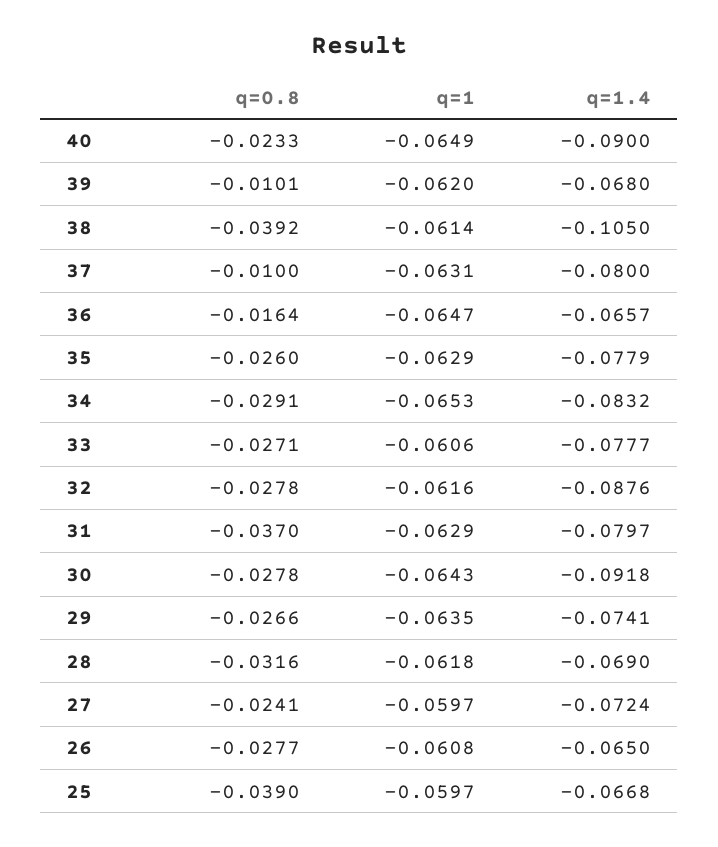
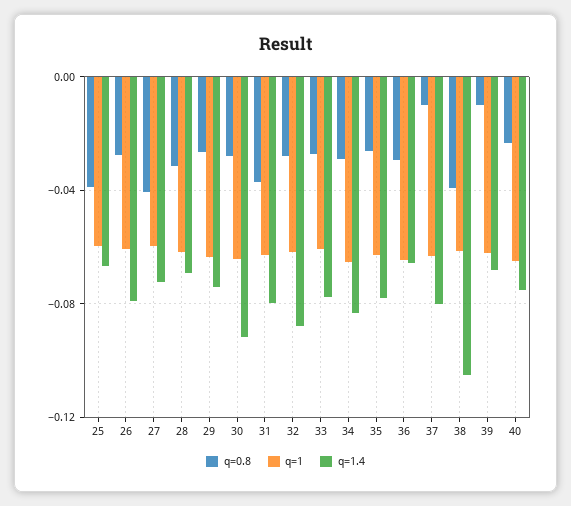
q=1.4, 40: -0.09 -> -0.075
q=0.8, 36: -0.0164 -> -0.03
q=0.8, 27: -0.0241 -> -0.04
q=1.4, 26: -0.065 -> -0.08

